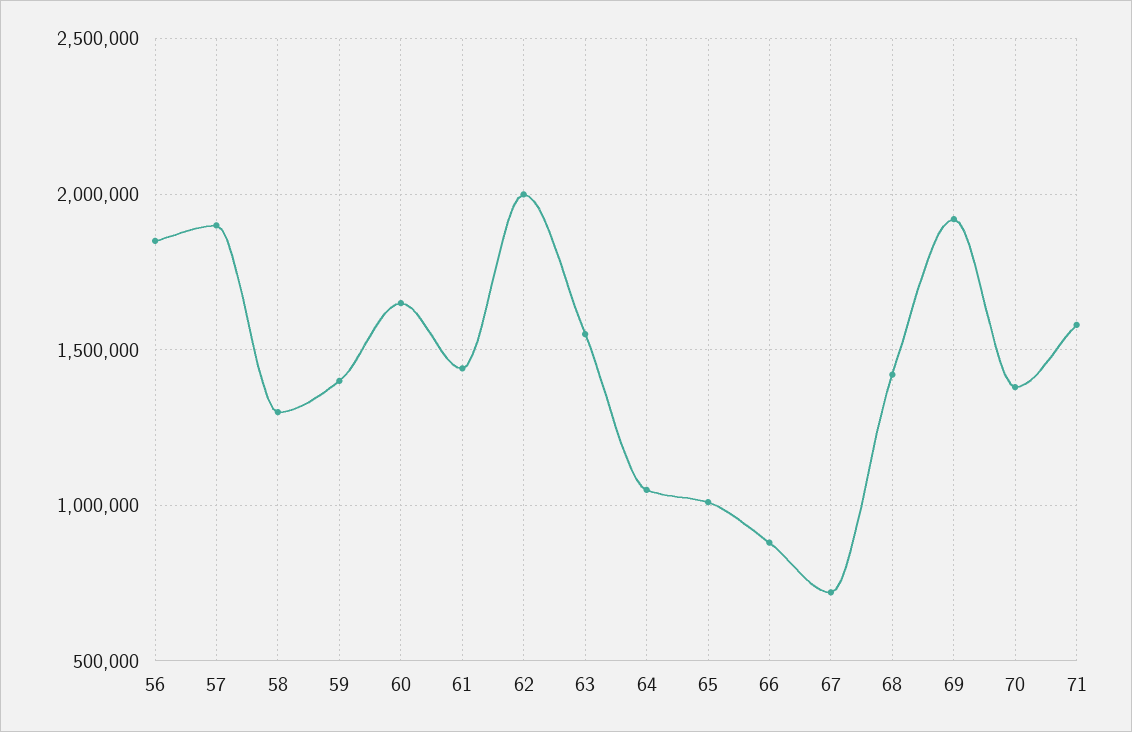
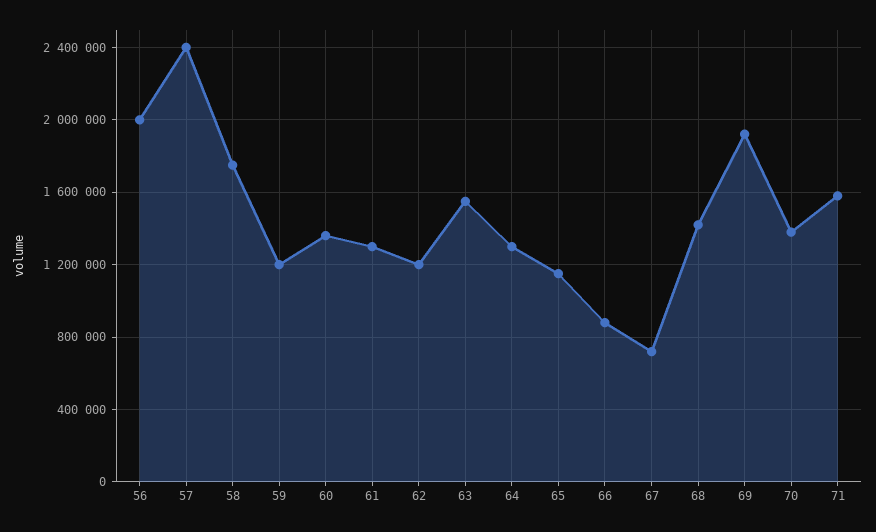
56: 1850000 -> 2000000
57: 1900000 -> 2400000
58: 1300000 -> 1750000
59: 1400000 -> 1200000
60: 1650000 -> 1350000
61: 1450000 -> 1300000
62: 2000000 -> 1200000
64: 1050000 -> 1300000
65: 1000000 -> 1150000

